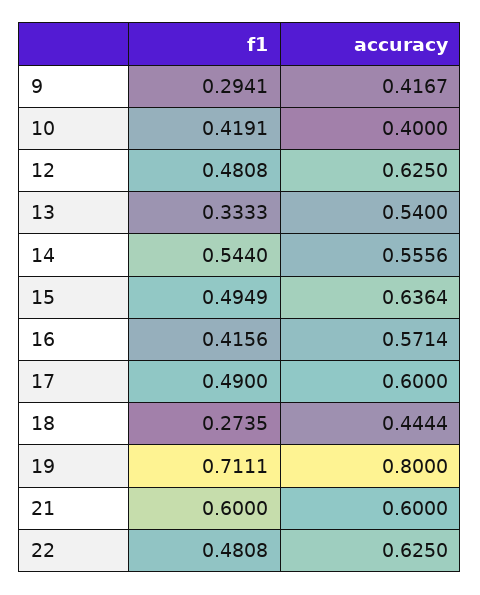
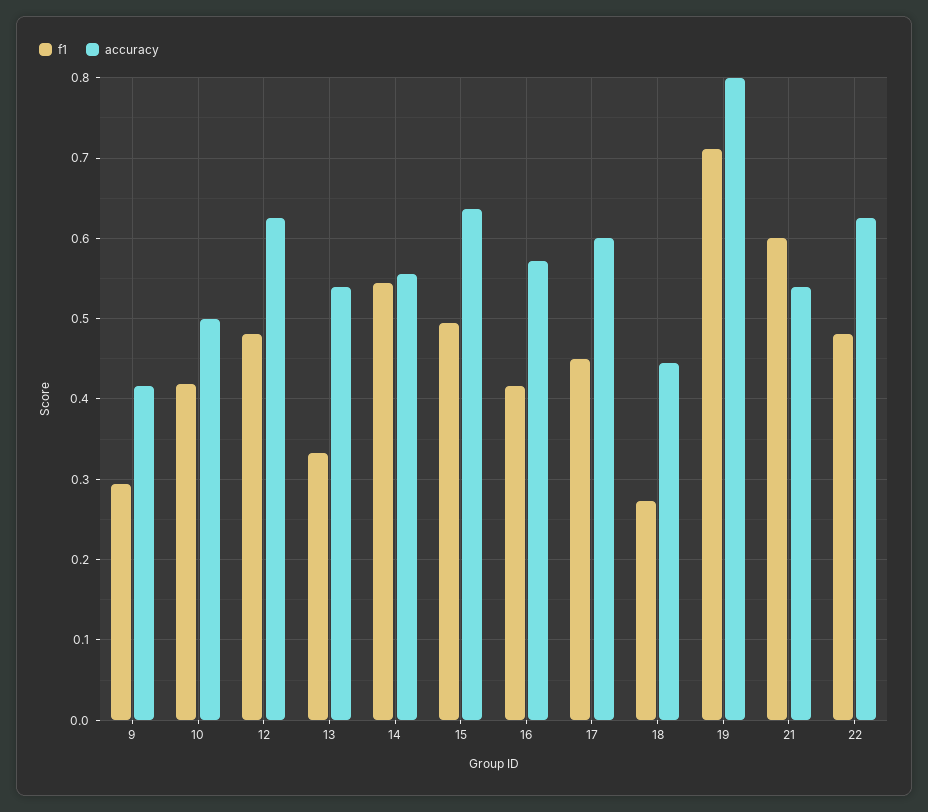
accuracy, 10: 0.4 -> 0.5
f1, 17: 0.49 -> 0.45
accuracy, 21: 0.6 -> 0.54

